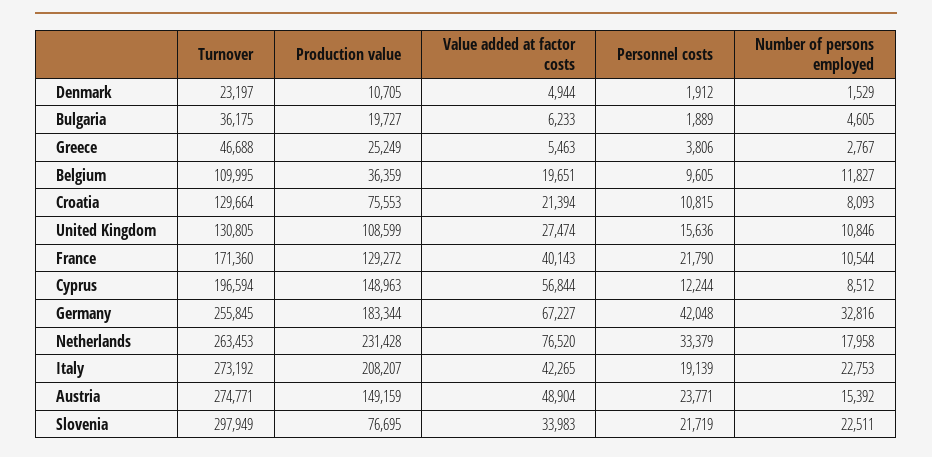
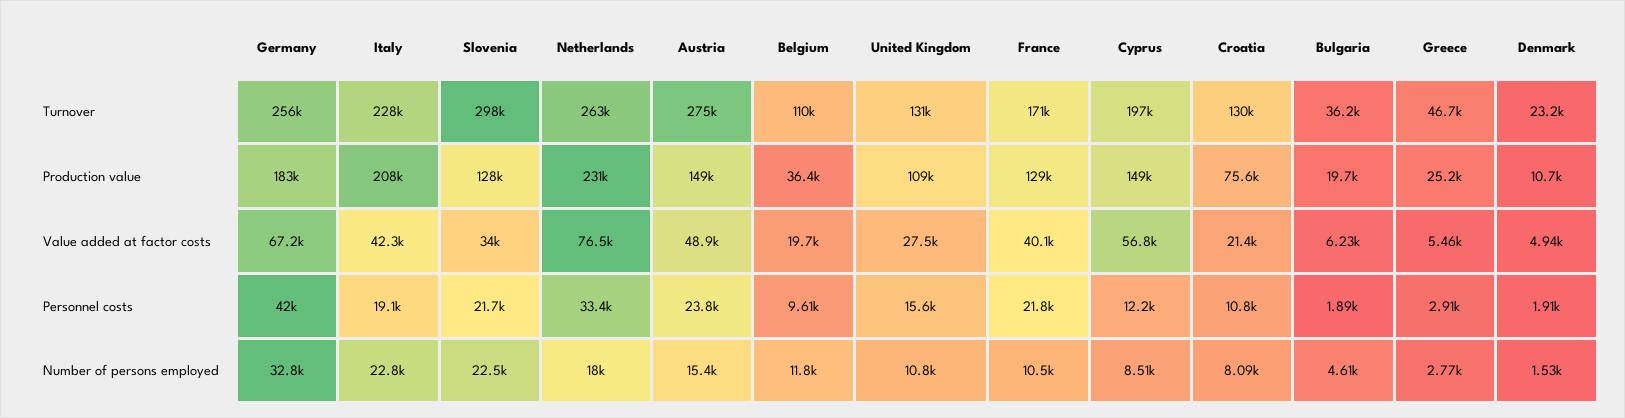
Personnel costs, Greece: 3806 -> 2910
Turnover, Italy: 273192 -> 228000
Production value, Slovenia: 76695 -> 128000

